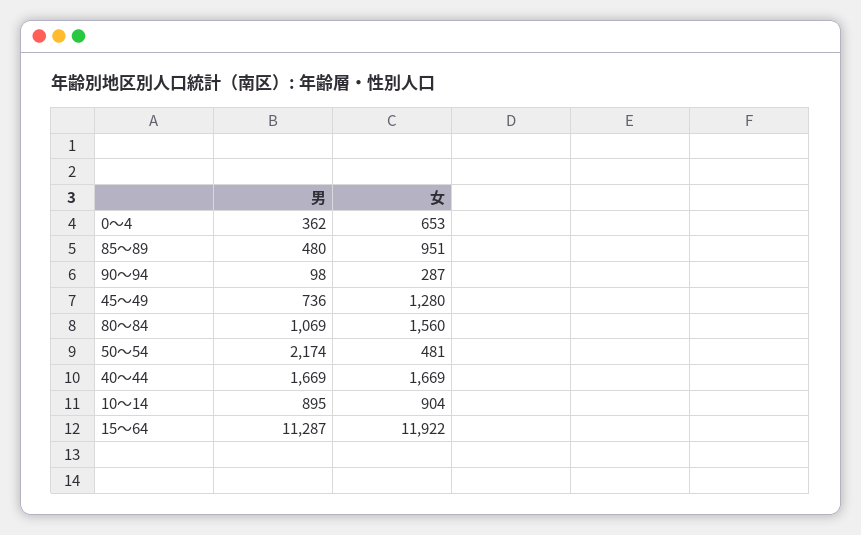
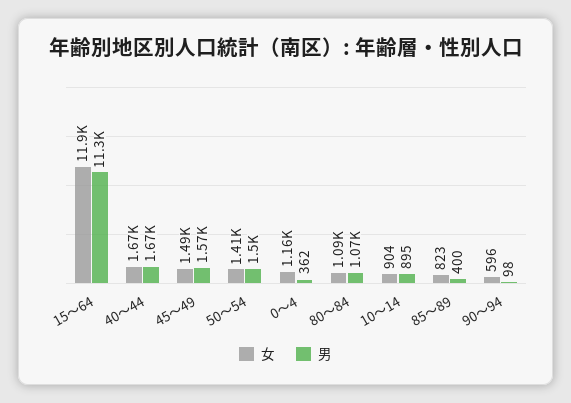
女, 0～4: 653 -> 1160
男, 85～89: 480 -> 400
女, 85～89: 951 -> 823
女, 90～94: 287 -> 596
男, 45～49: 736 -> 1570
女, 45～49: 1280 -> 1490
女, 80～84: 1560 -> 1090
男, 50～54: 2174 -> 1500
女, 50～54: 481 -> 1410

